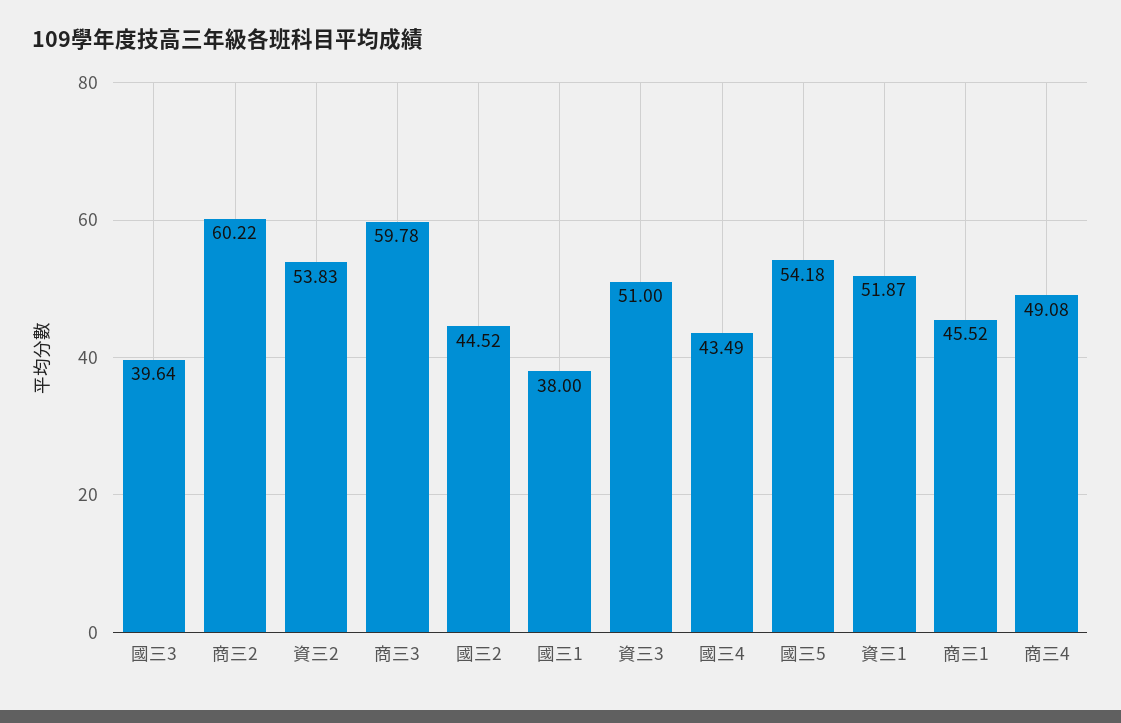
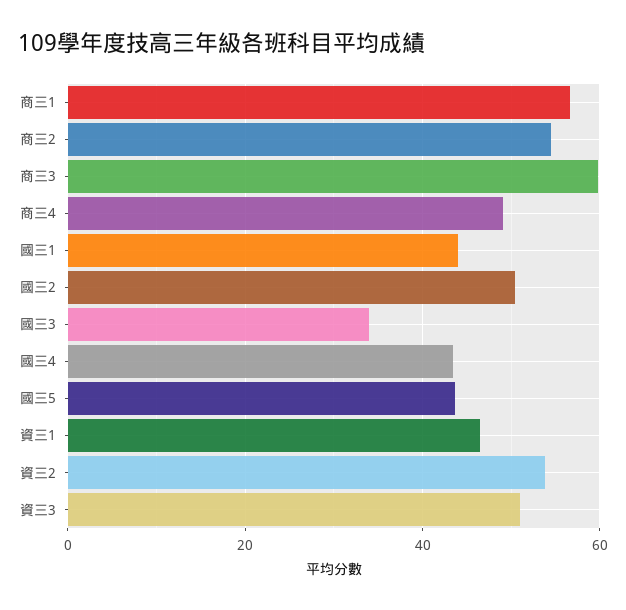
國三3: 39.64 -> 34
商三2: 60.22 -> 54
國三2: 44.52 -> 50
國三1: 38 -> 44
國三5: 54.18 -> 44
資三1: 51.87 -> 46
商三1: 45.52 -> 56

